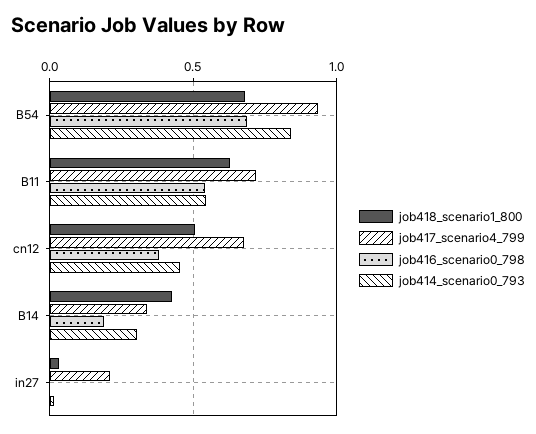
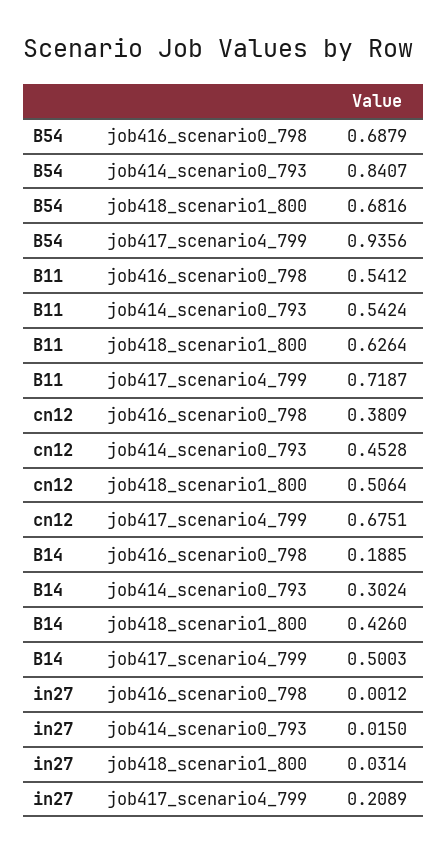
job417_scenario4_799, B14: 0.35 -> 0.5003

